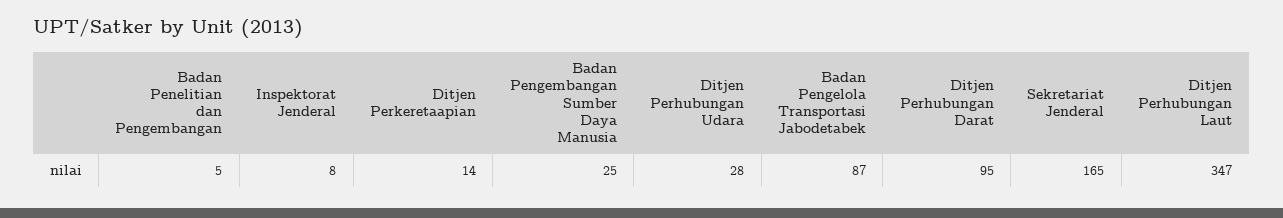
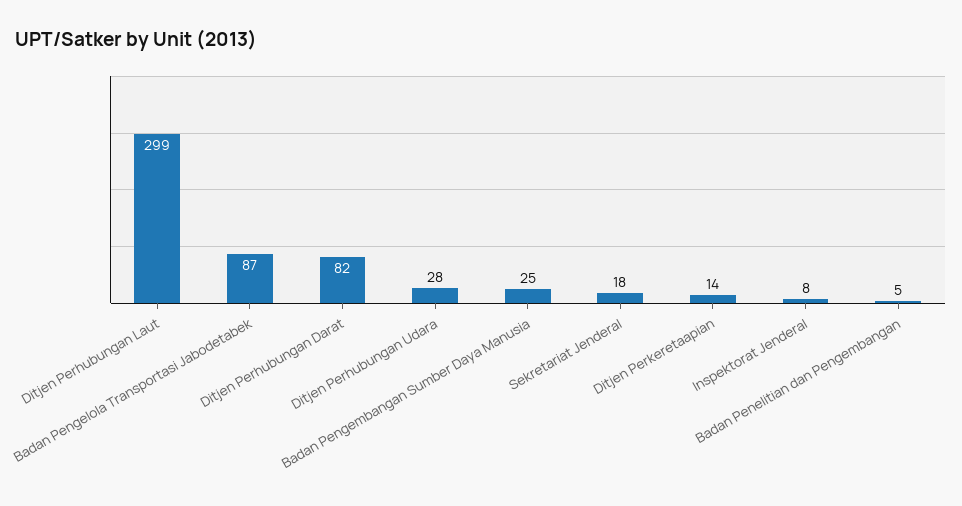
Ditjen Perhubungan Darat: 95 -> 82
Sekretariat Jenderal: 165 -> 18
Ditjen Perhubungan Laut: 347 -> 299

